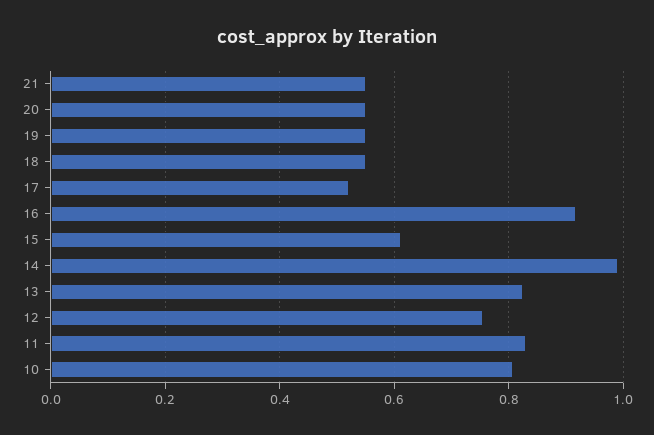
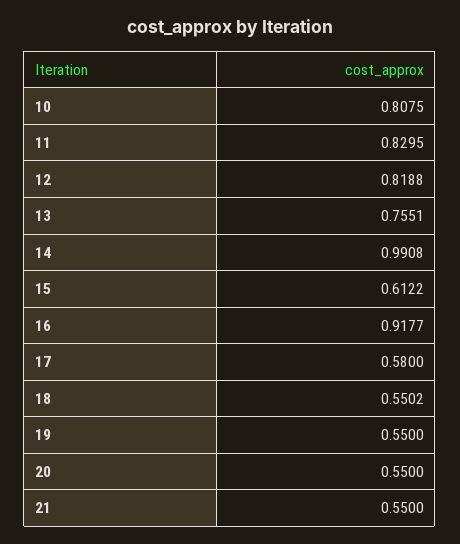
17: 0.52 -> 0.58
13: 0.82 -> 0.7551
12: 0.76 -> 0.8188

